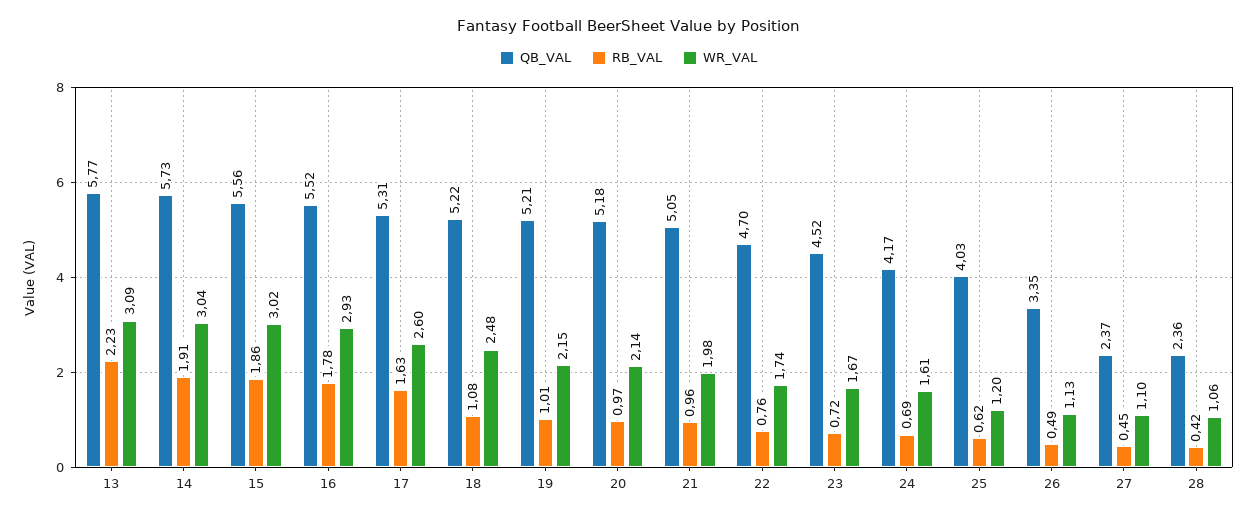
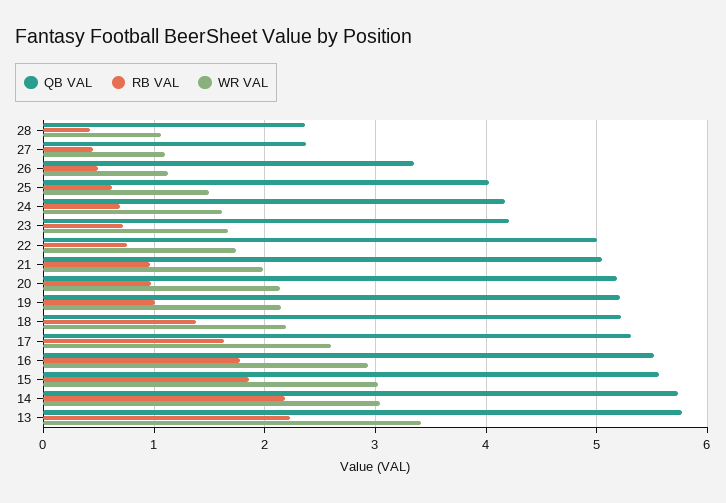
WR_VAL, 13: 3.09 -> 3.4
RB_VAL, 14: 1.91 -> 2.2
RB_VAL, 18: 1.08 -> 1.4
WR_VAL, 18: 2.48 -> 2.2
QB_VAL, 22: 4.7 -> 5
QB_VAL, 23: 4.52 -> 4.2
WR_VAL, 25: 1.2 -> 1.5

